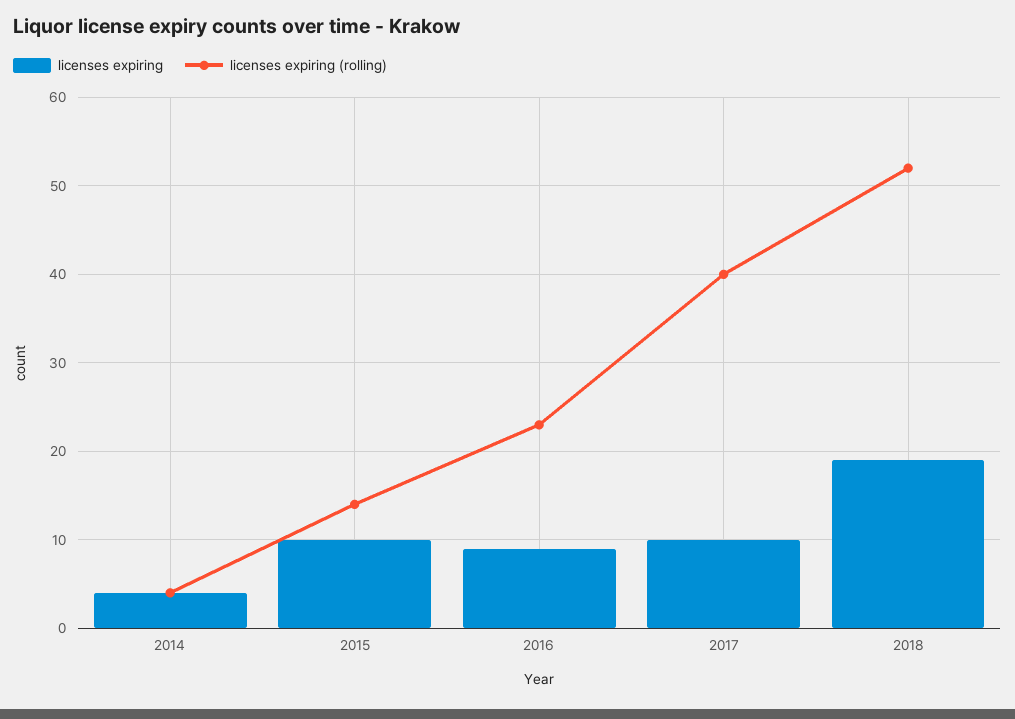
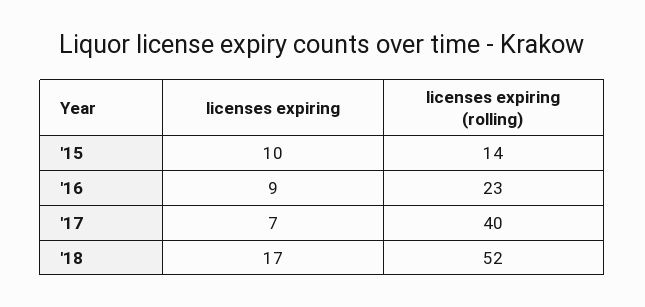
licenses expiring, 2014: 4 -> none
licenses expiring (rolling), 2014: 4 -> none
licenses expiring, 2017: 10 -> 7
licenses expiring, 2018: 19 -> 17

